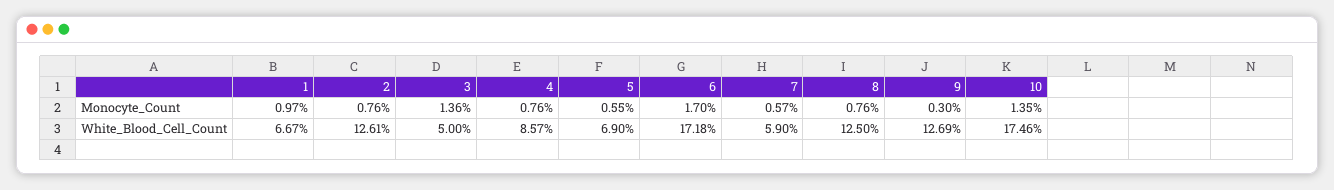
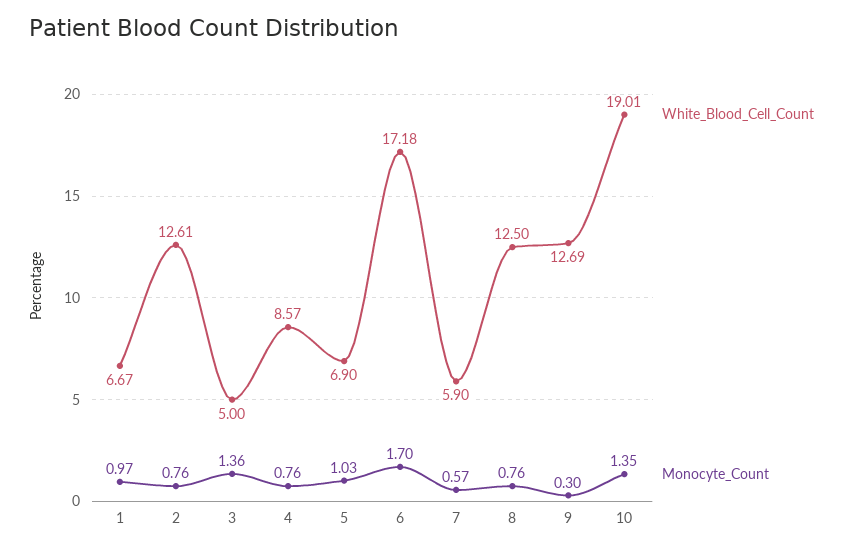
Monocyte_Count, 5: 0.55 -> 1.03
White_Blood_Cell_Count, 10: 17.46 -> 19.01

